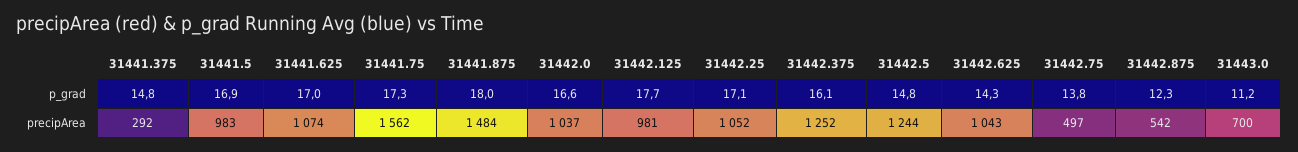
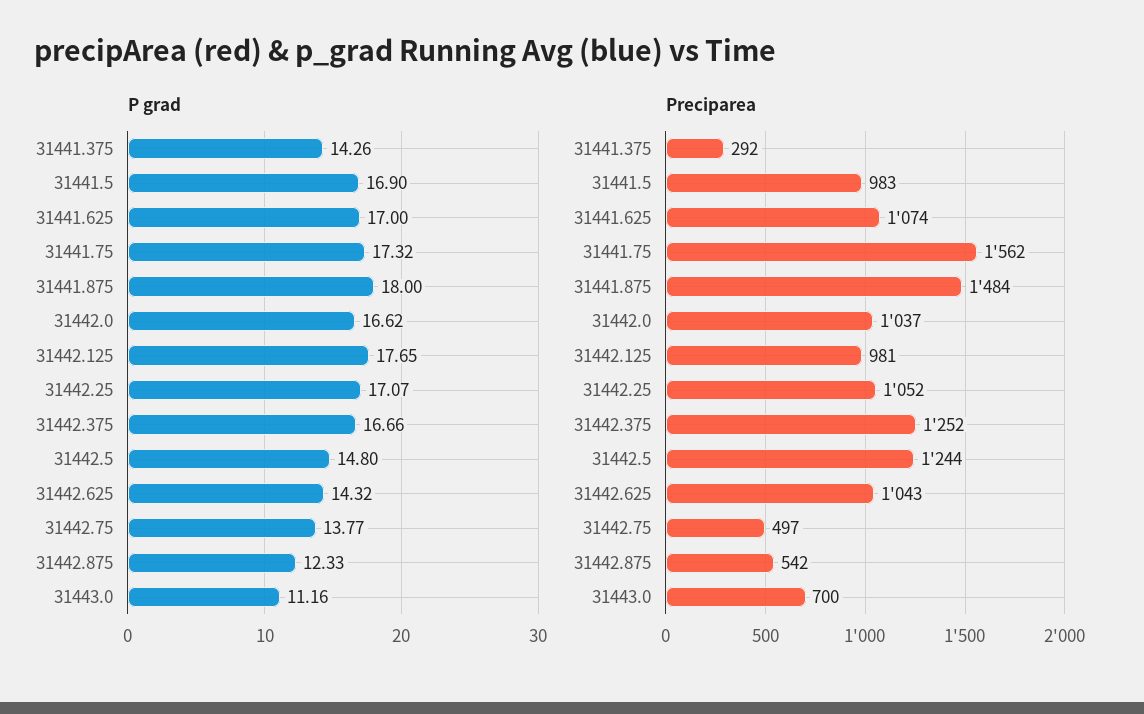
p_grad, 31441.375: 14.8 -> 14.26
p_grad, 31442.375: 16.1 -> 16.66

